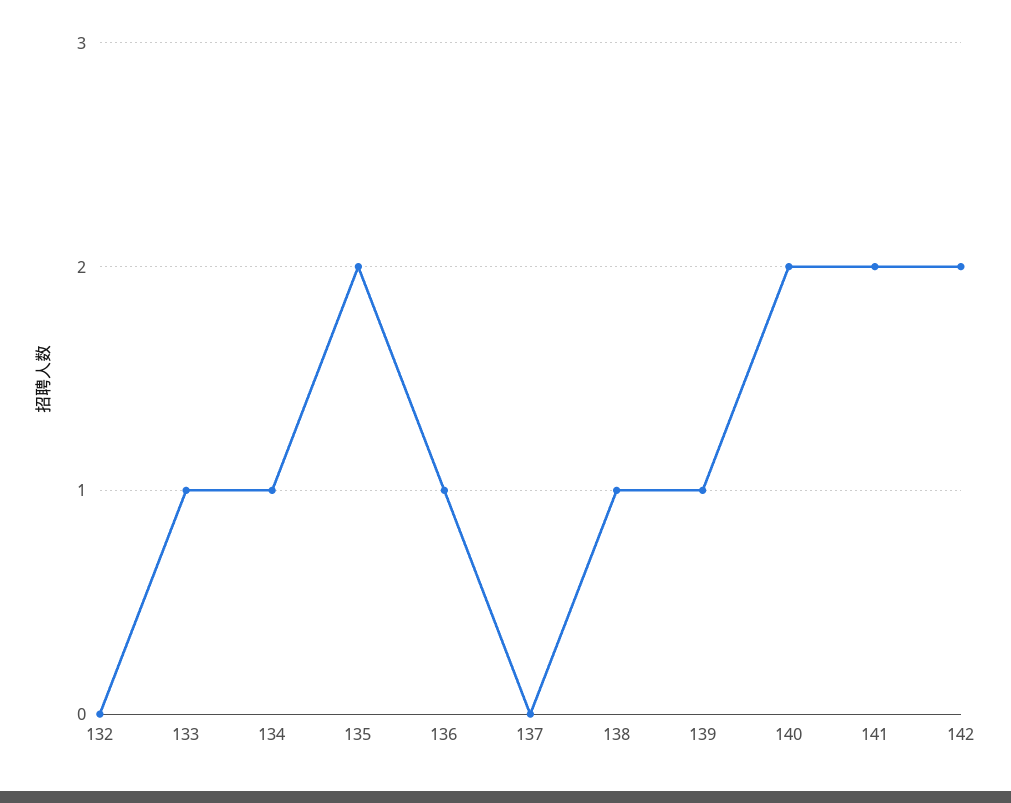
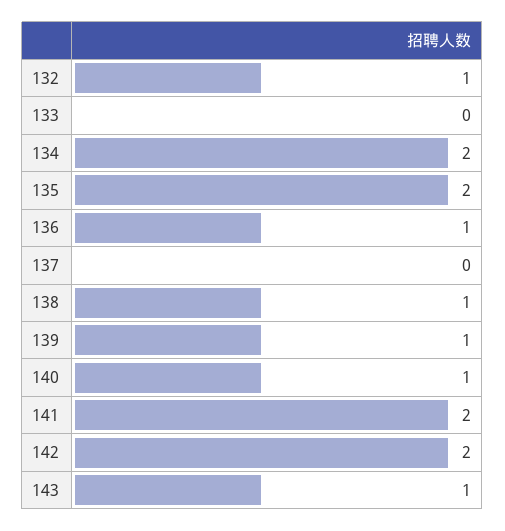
132: 0 -> 1
133: 1 -> 0
134: 1 -> 2
140: 2 -> 1
143: none -> 1

